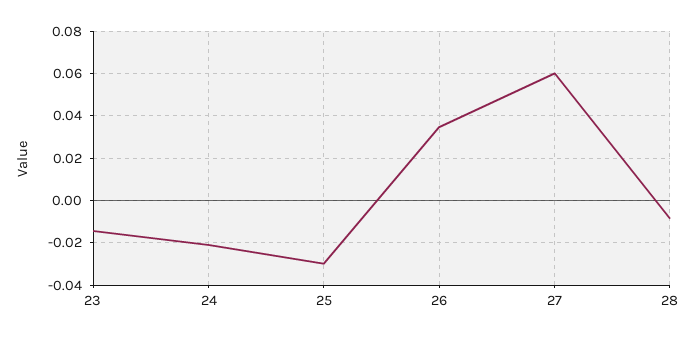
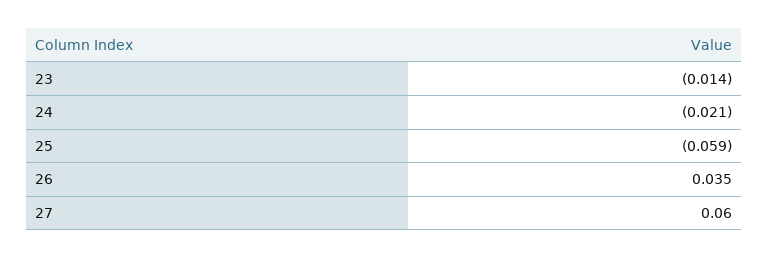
25: -0.03 -> -0.059
28: -0.01 -> none

